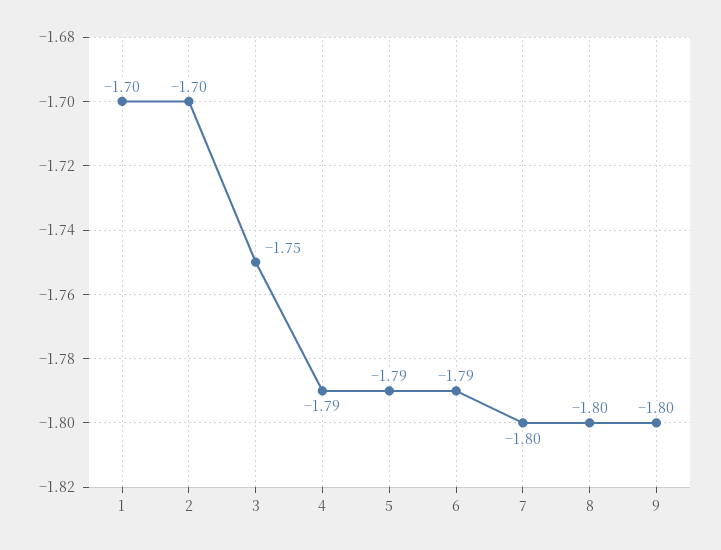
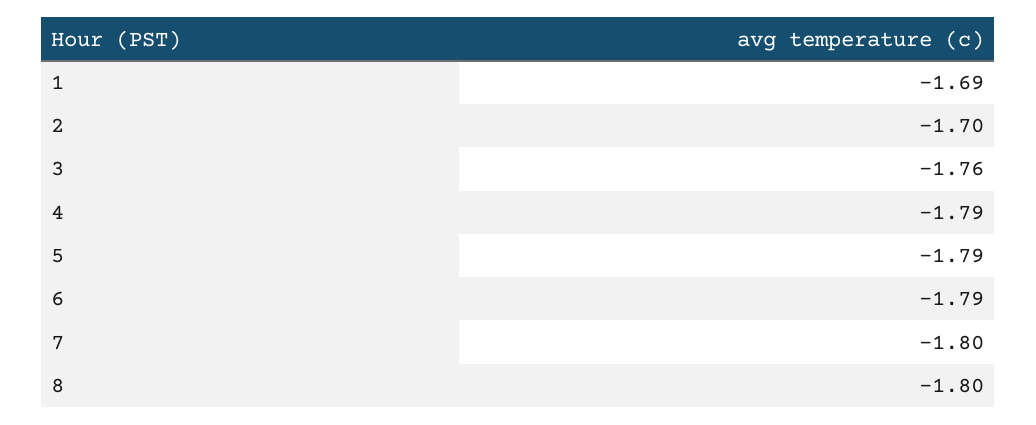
1: -1.7 -> -1.69
3: -1.75 -> -1.76
9: -1.8 -> none

